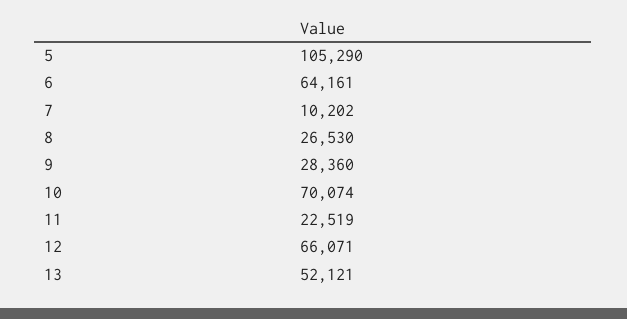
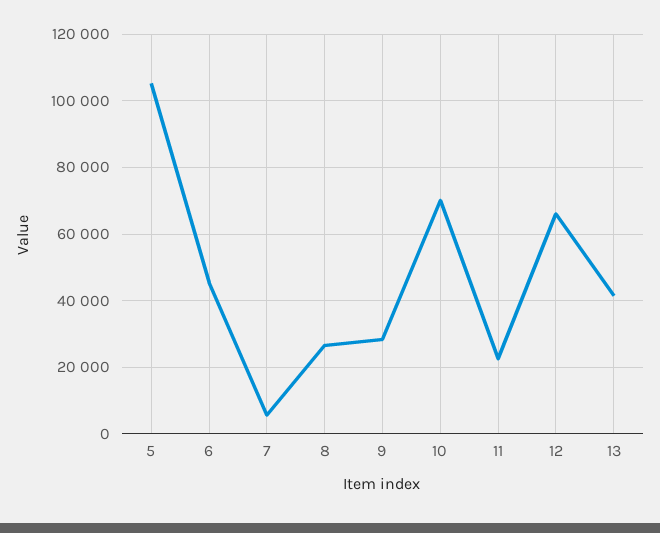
6: 64161 -> 46000
7: 10202 -> 6000
13: 52121 -> 42000

